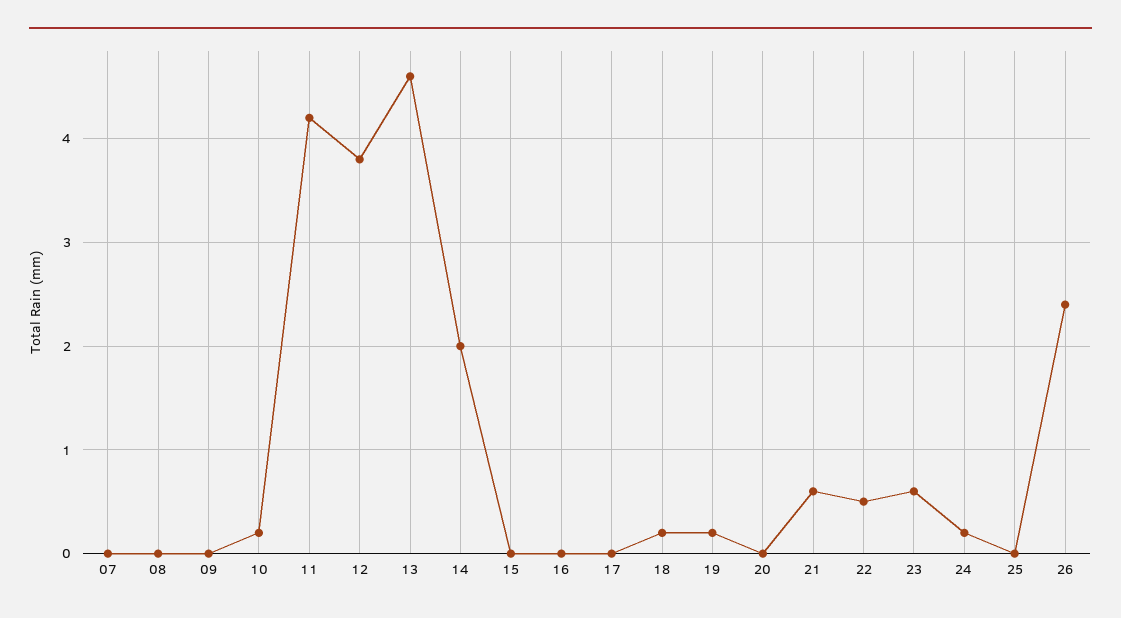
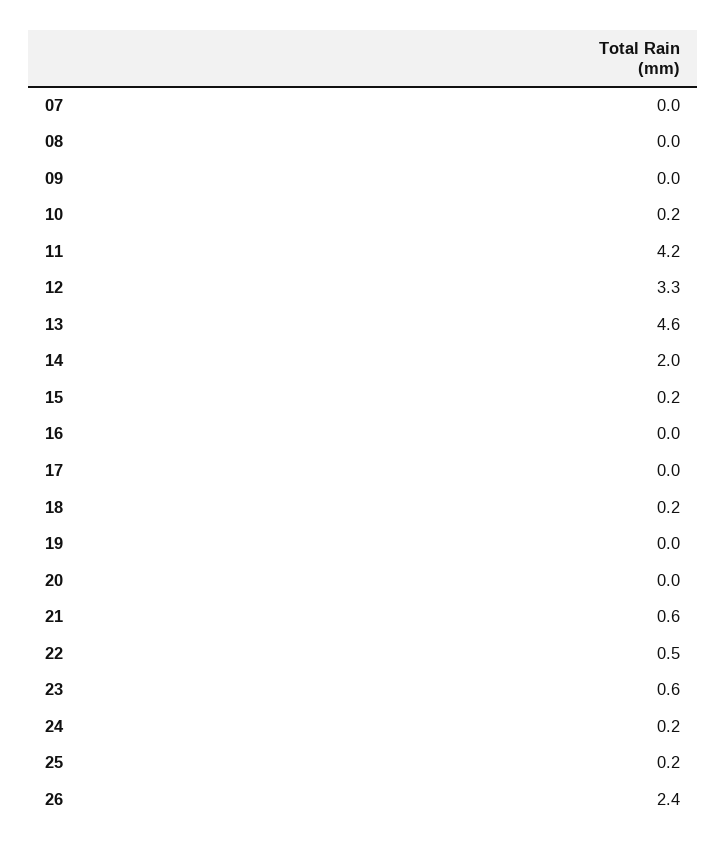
12: 3.8 -> 3.3
15: 0 -> 0.2
19: 0.2 -> 0
25: 0 -> 0.2

